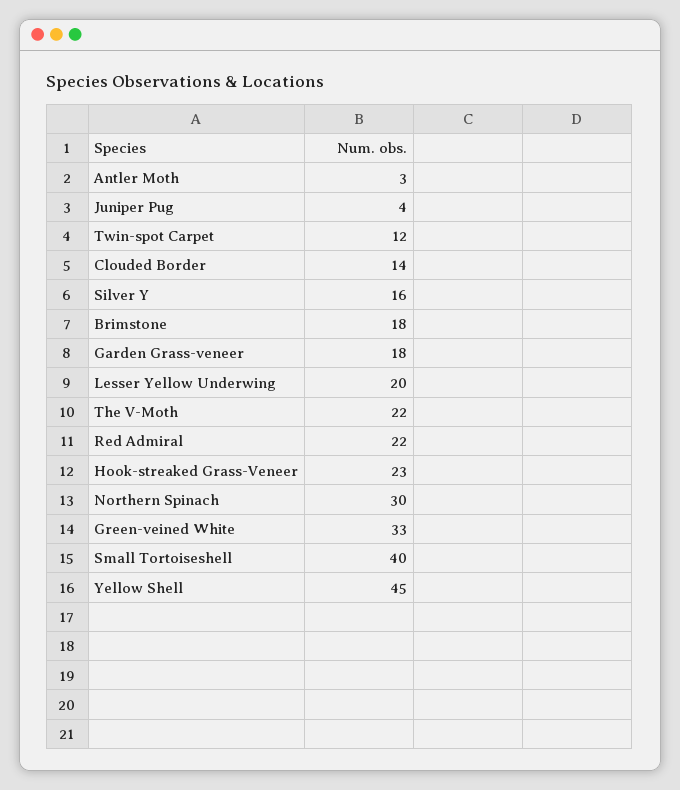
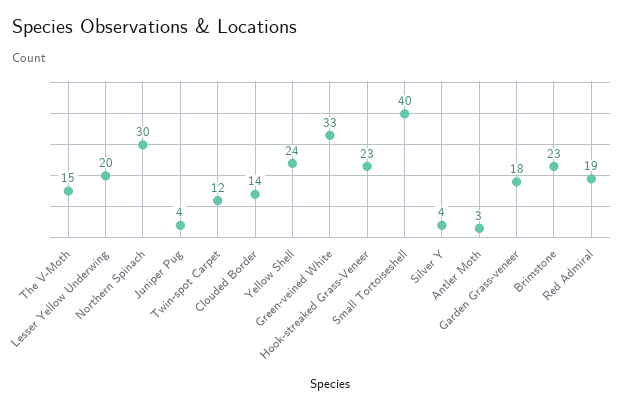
Silver Y: 16 -> 4
Brimstone: 18 -> 23
The V-Moth: 22 -> 15
Red Admiral: 22 -> 19
Yellow Shell: 45 -> 24

